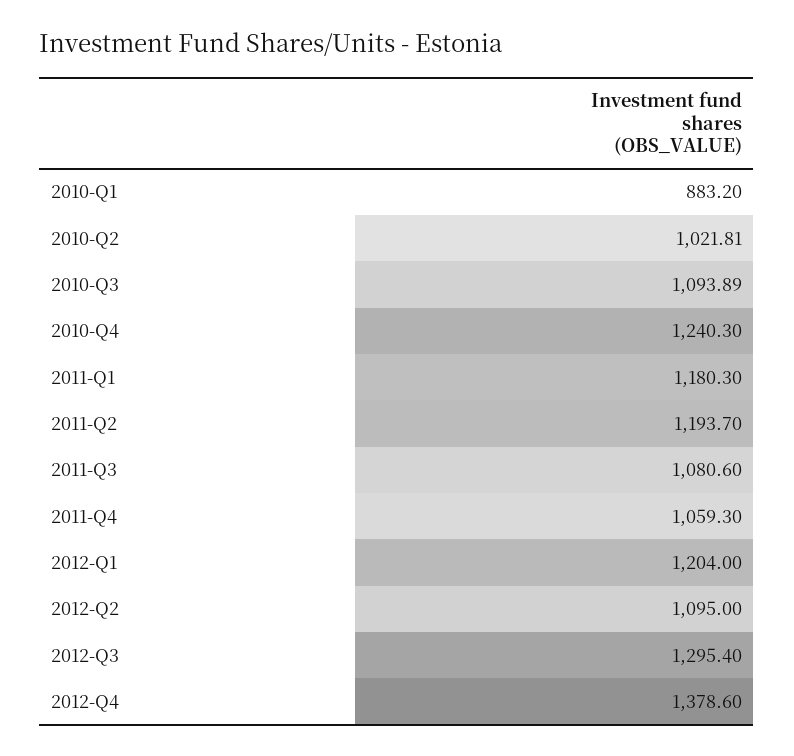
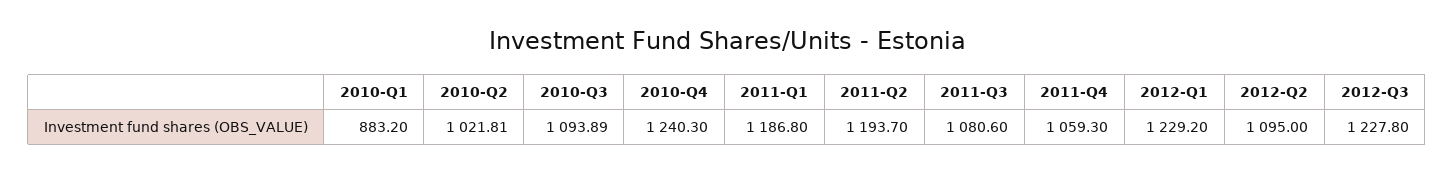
2011-Q1: 1180.3 -> 1186.8
2012-Q1: 1204 -> 1229.2
2012-Q3: 1295.4 -> 1227.8
2012-Q4: 1378.6 -> none

